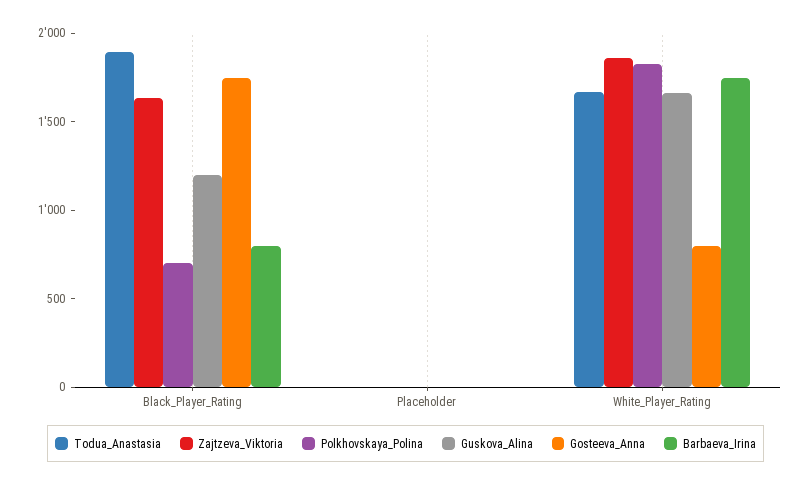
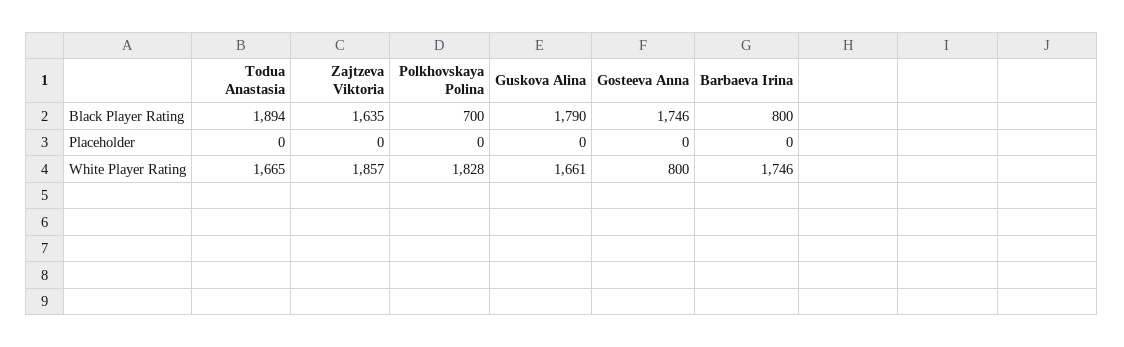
Guskova_Alina, Black_Player_Rating: 1200 -> 1790

